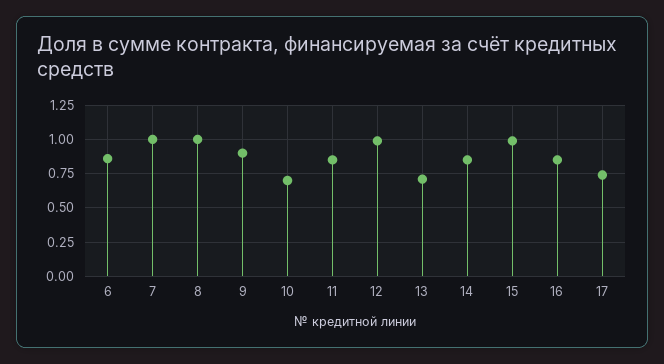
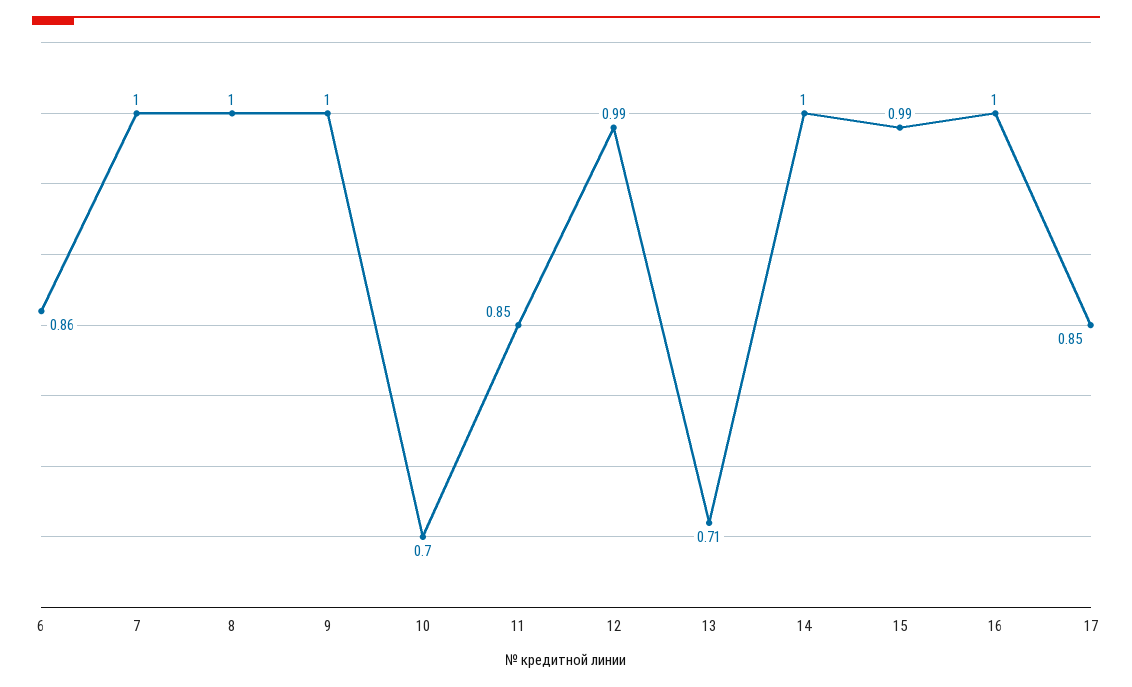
9: 0.9 -> 1
14: 0.85 -> 1
16: 0.85 -> 1
17: 0.75 -> 0.85

